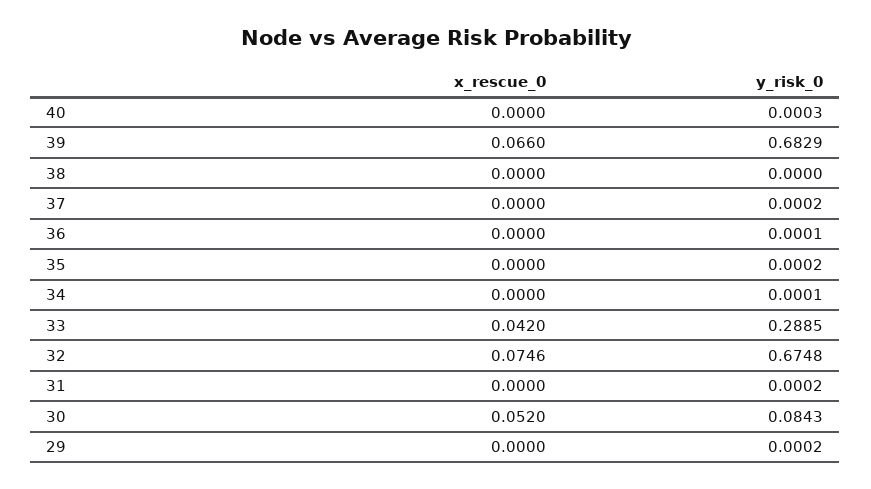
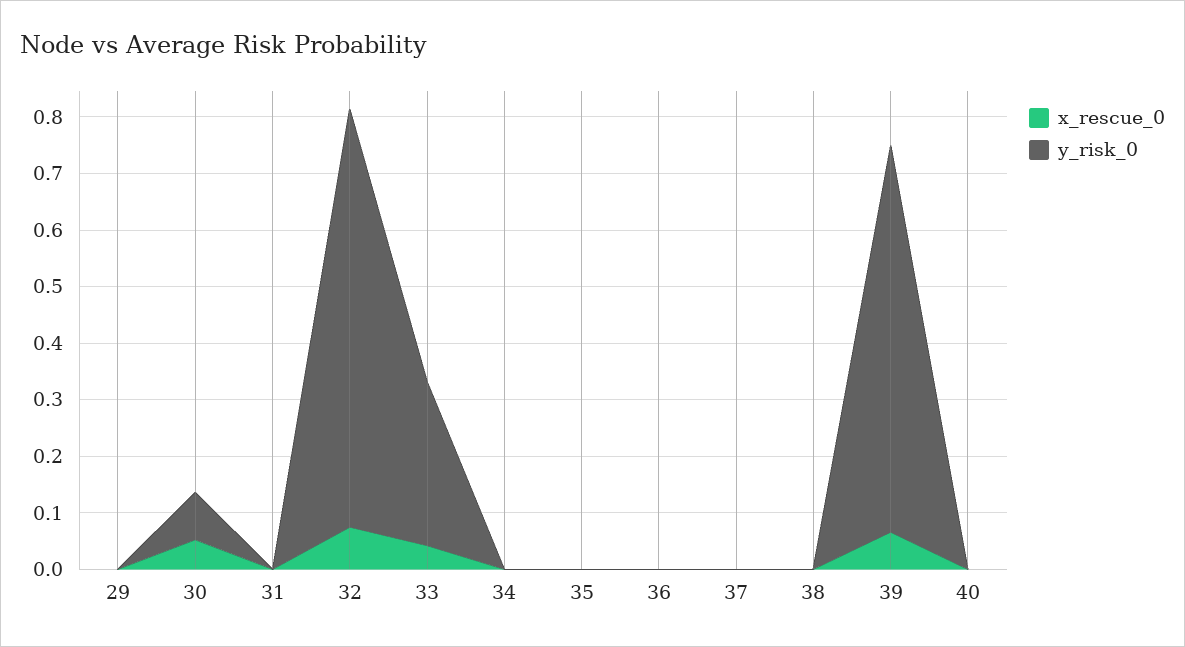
y_risk_0, 32: 0.6748 -> 0.74

